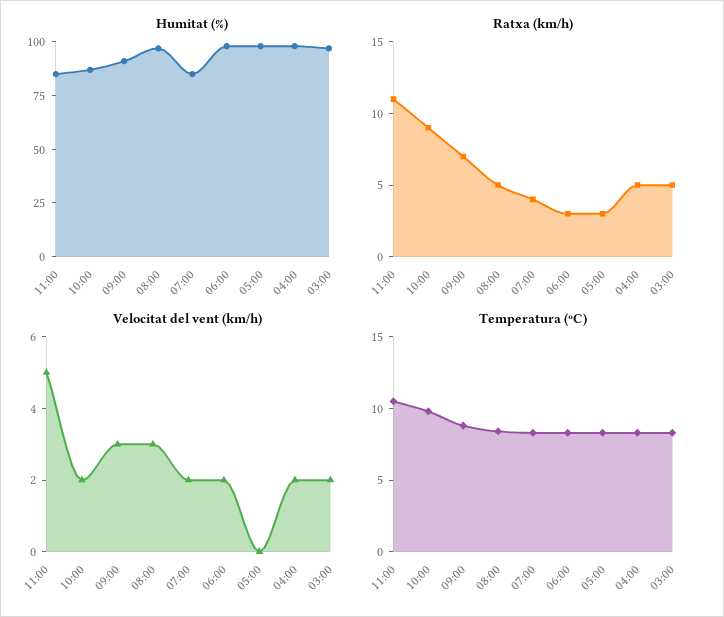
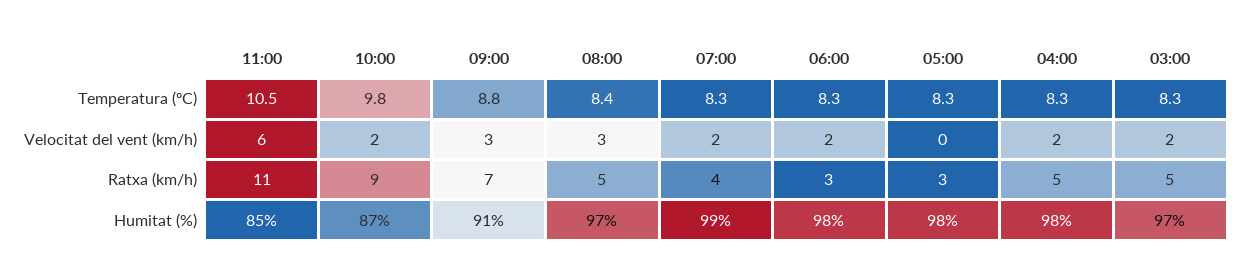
Humitat (%), 07:00: 85 -> 99
Velocitat del vent (km/h), 11:00: 5 -> 6

